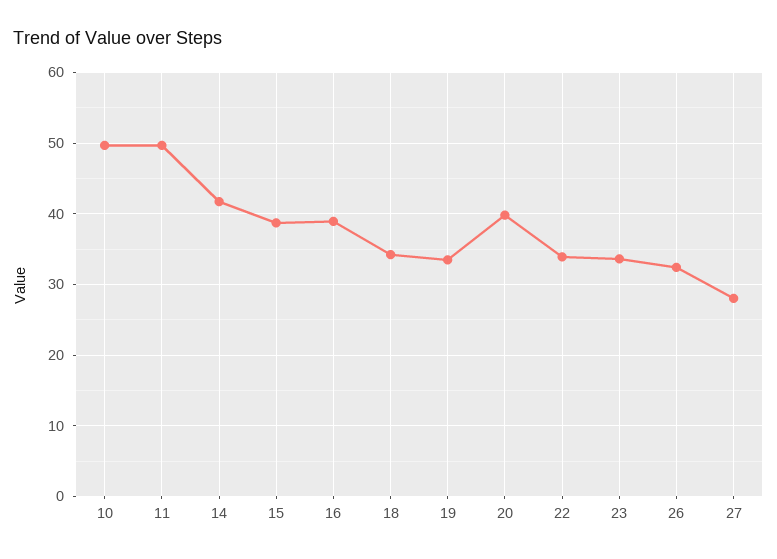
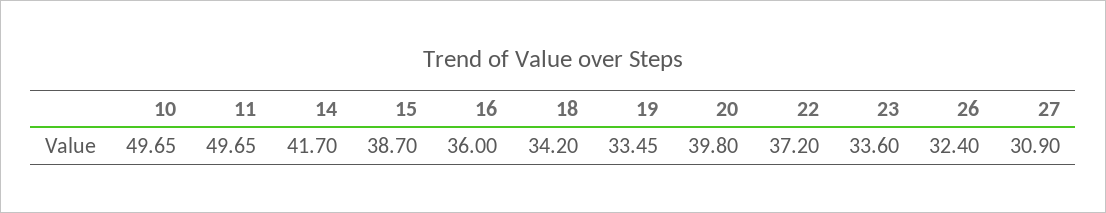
16: 39 -> 36
22: 34 -> 37.2
27: 28 -> 30.9

